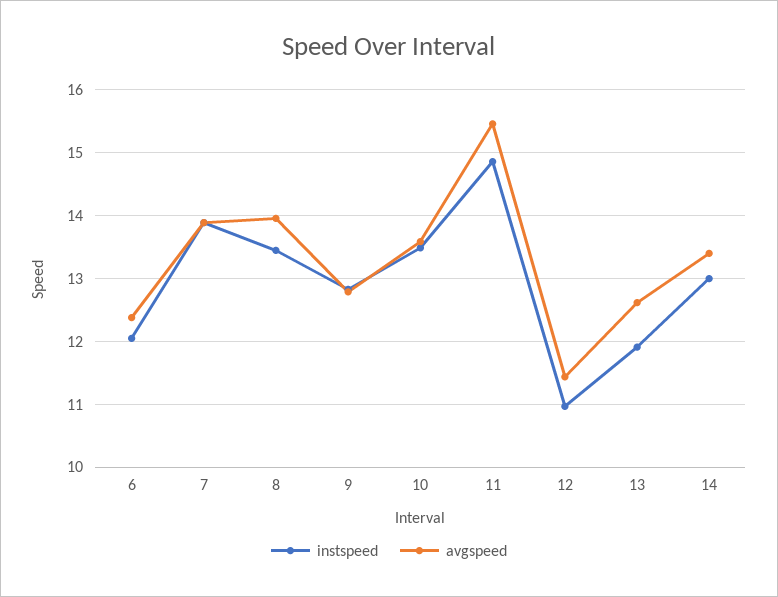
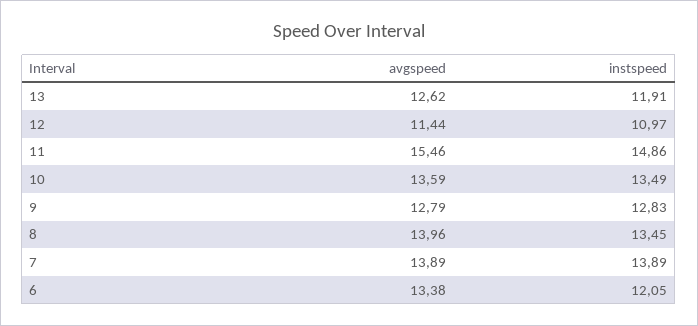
avgspeed, 6: 12.4 -> 13.38
instspeed, 14: 13 -> none
avgspeed, 14: 13.4 -> none

